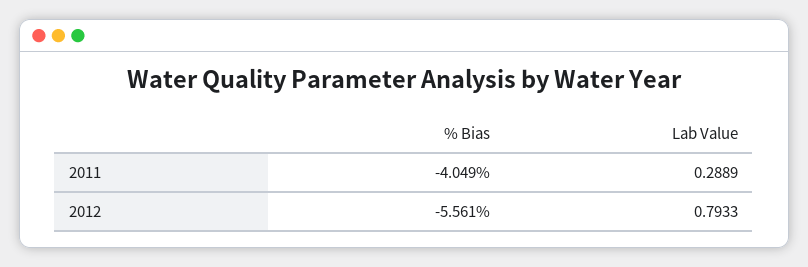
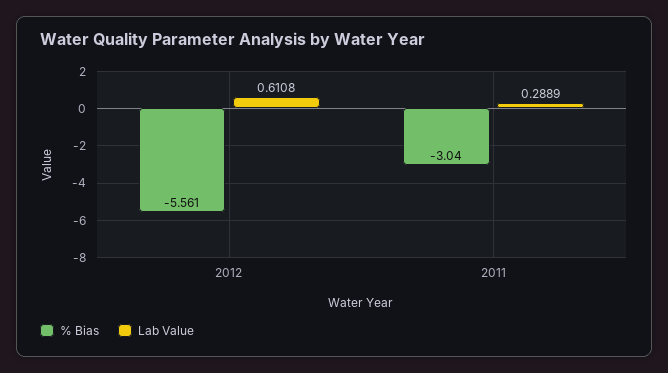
% Bias, 2011: -4.049 -> -3.04
Lab Value, 2012: 0.7933 -> 0.6108

